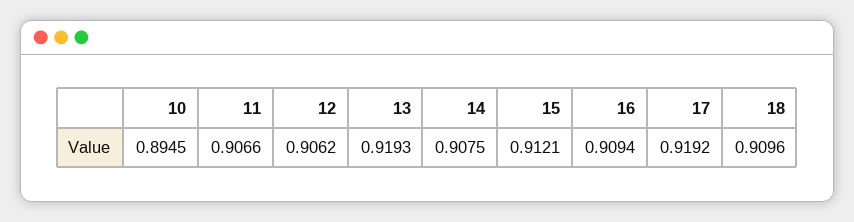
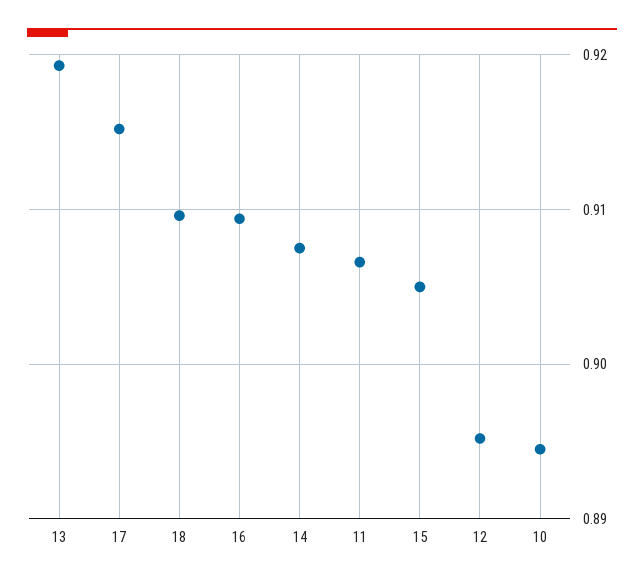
12: 0.9062 -> 0.895
15: 0.9121 -> 0.905
17: 0.9192 -> 0.915

